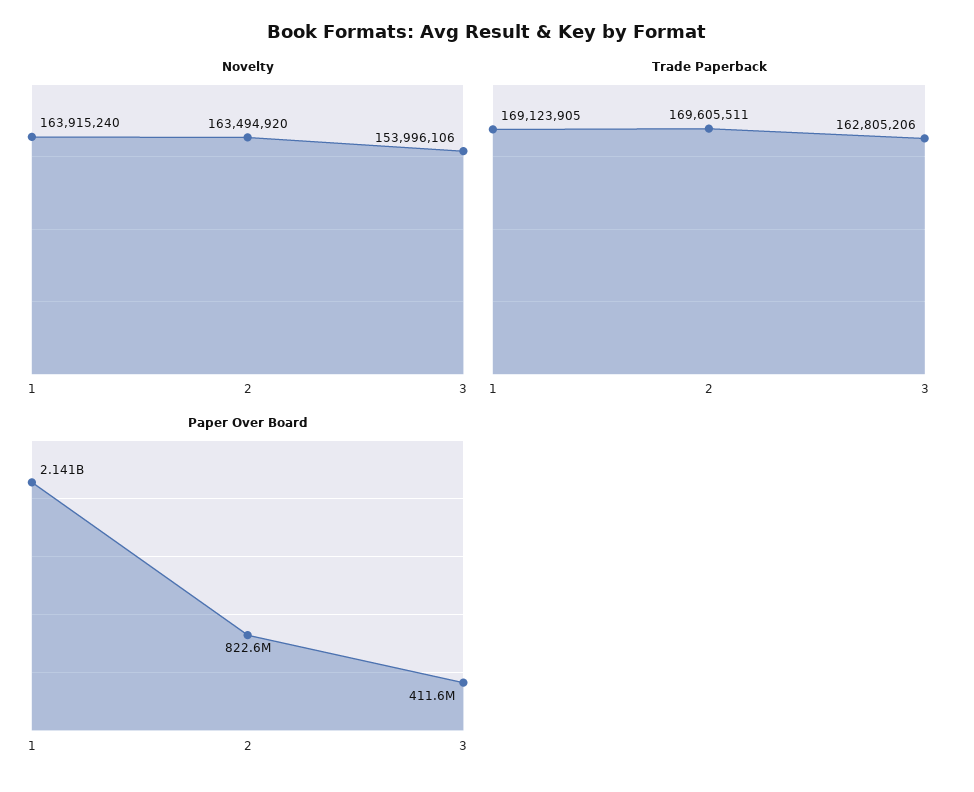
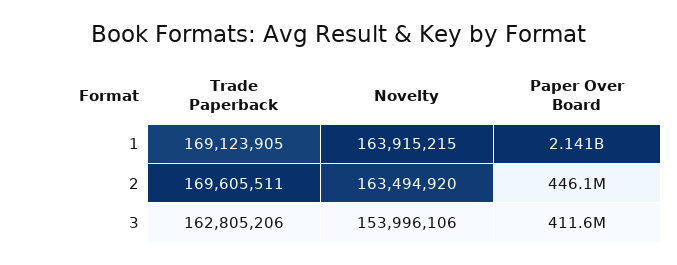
Novelty, 1: 163915240 -> 163915215
Paper Over Board, 2: 822600000 -> 446100000

